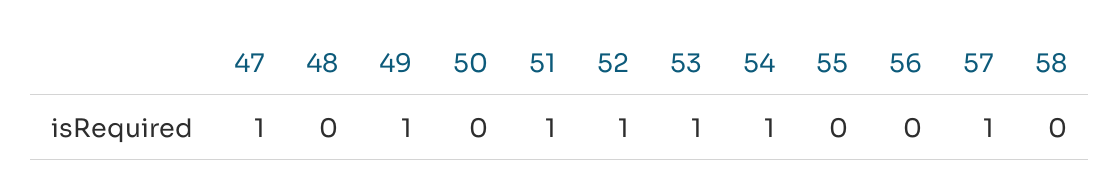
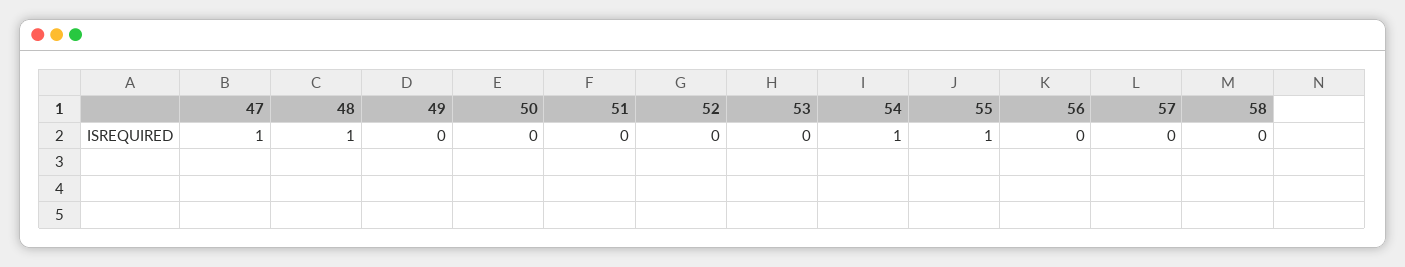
48: 0 -> 1
49: 1 -> 0
51: 1 -> 0
52: 1 -> 0
53: 1 -> 0
55: 0 -> 1
57: 1 -> 0

